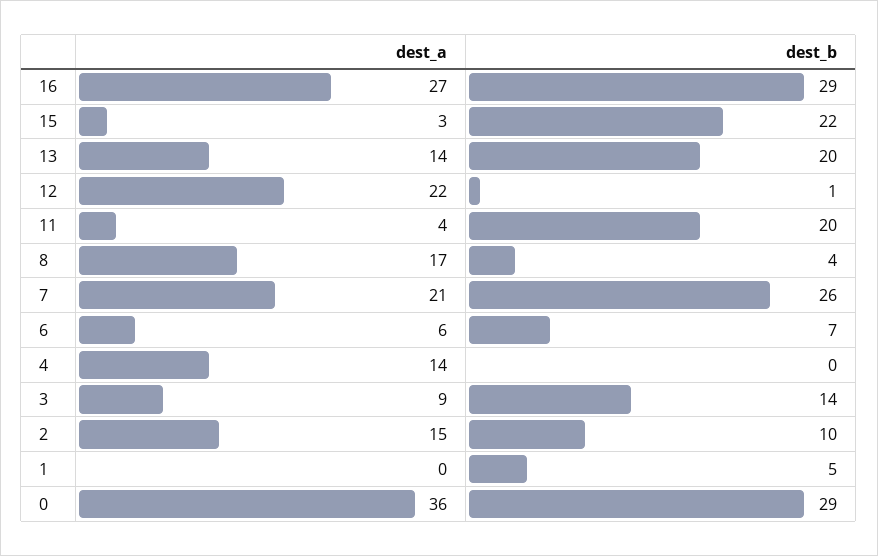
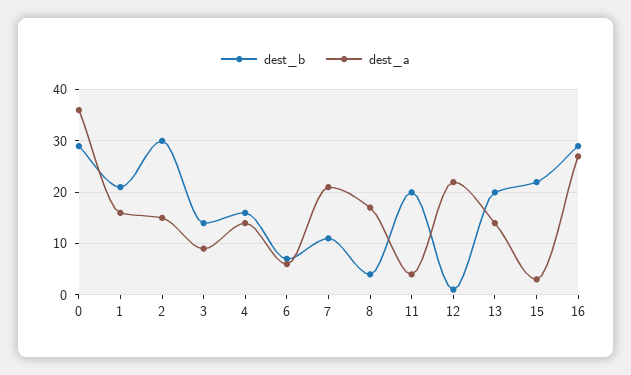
dest_b, 7: 26 -> 10
dest_b, 4: 0 -> 15
dest_b, 2: 10 -> 30
dest_a, 1: 0 -> 15
dest_b, 1: 5 -> 20

